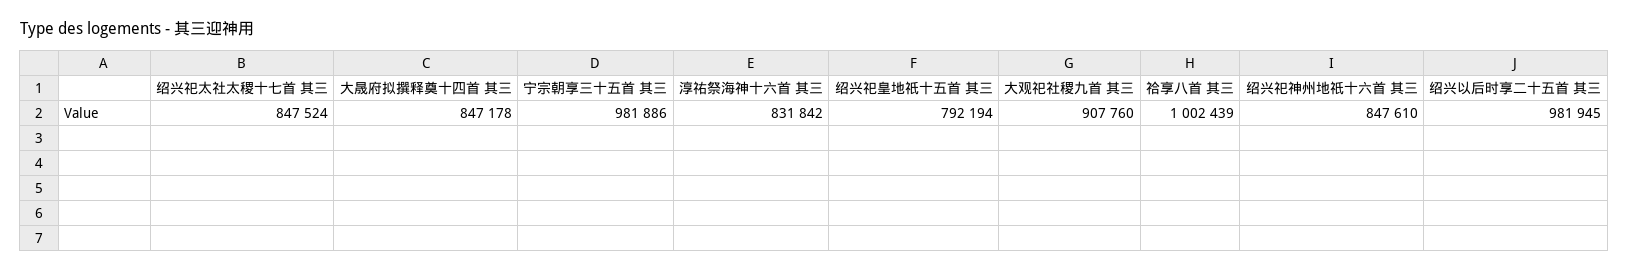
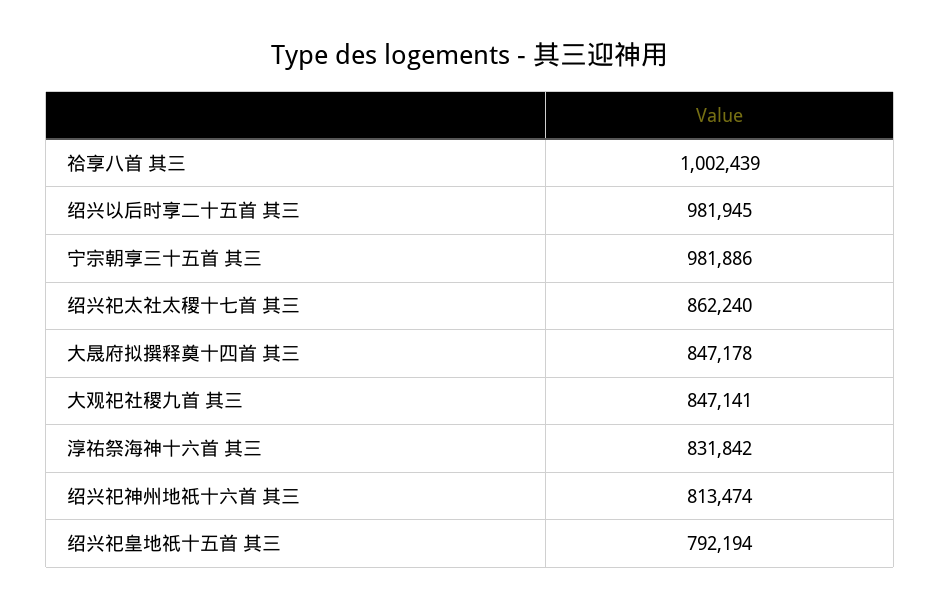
绍兴祀太社太稷十七首 其三: 847524 -> 862240
大观祀社稷九首 其三: 907760 -> 847141
绍兴祀神州地祇十六首 其三: 847610 -> 813474

